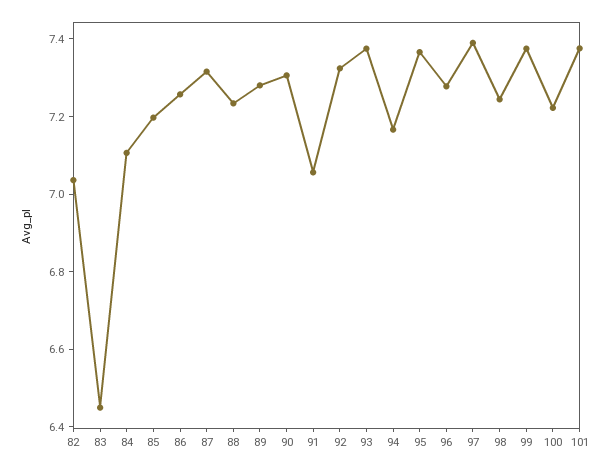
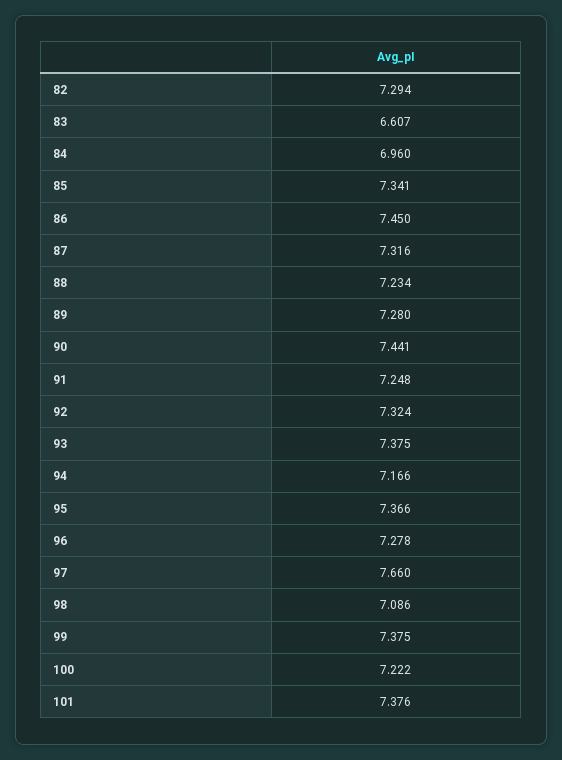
82: 7.05 -> 7.294
83: 6.45 -> 6.607
84: 7.1 -> 6.96
85: 7.2 -> 7.341
86: 7.25 -> 7.45
90: 7.3 -> 7.441
91: 7.05 -> 7.248
97: 7.4 -> 7.66
98: 7.25 -> 7.086

